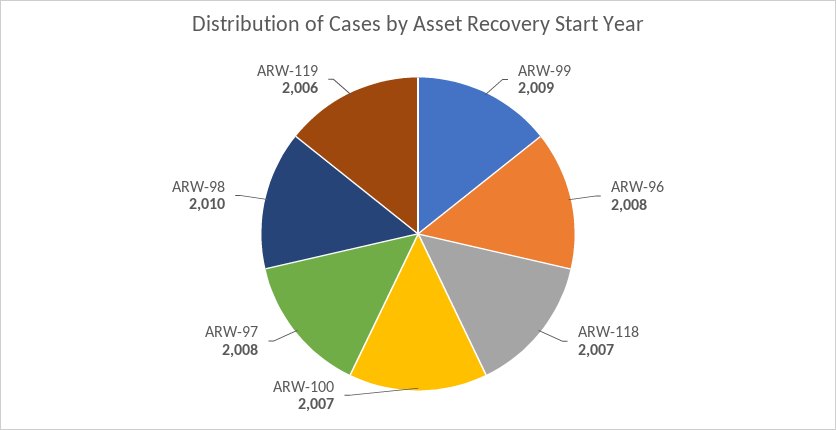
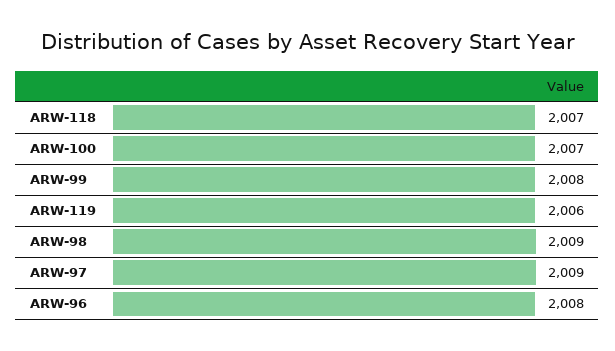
ARW-99: 2009 -> 2008
ARW-97: 2008 -> 2009
ARW-98: 2010 -> 2009

